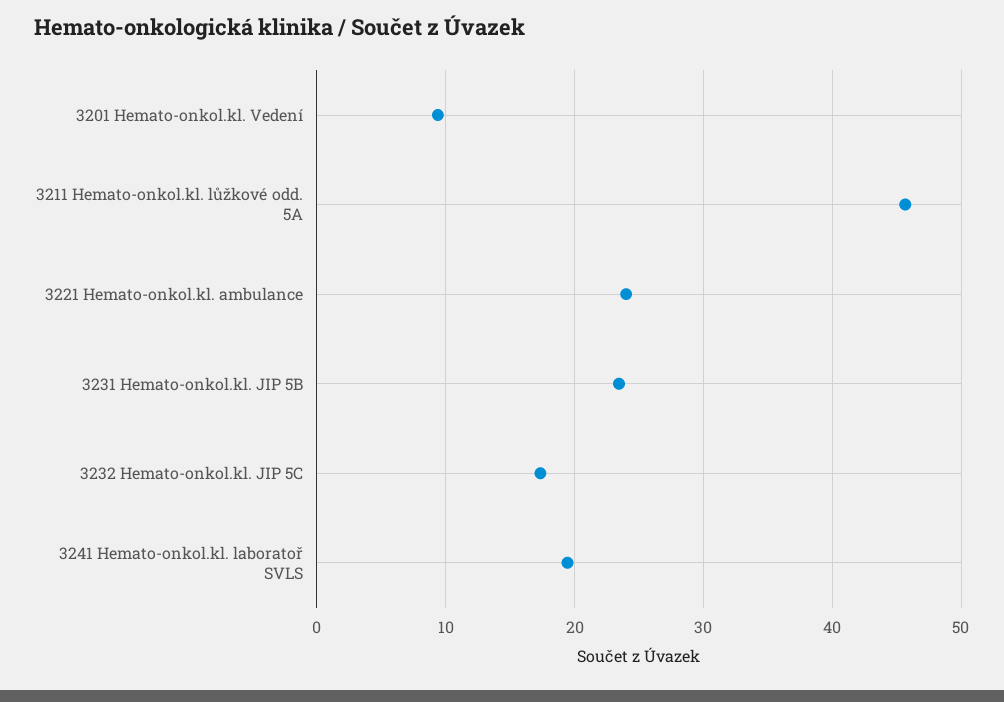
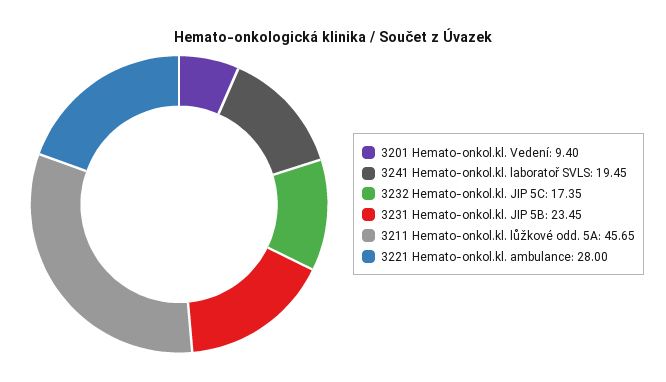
3221 Hemato-onkol.kl. ambulance: 24 -> 28

